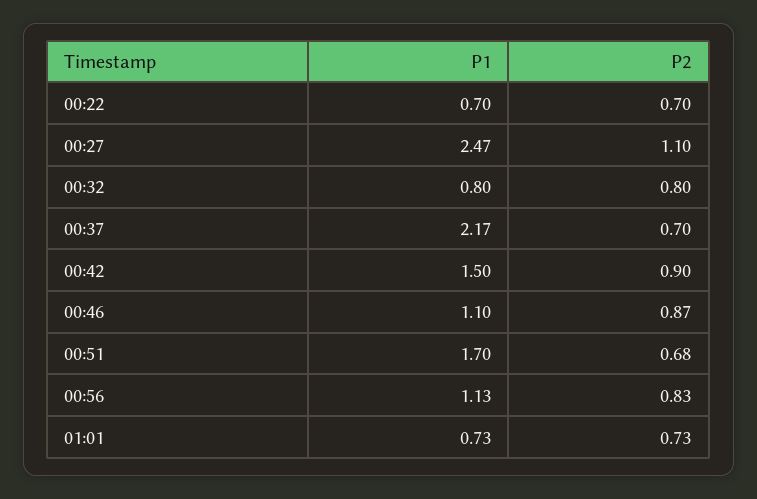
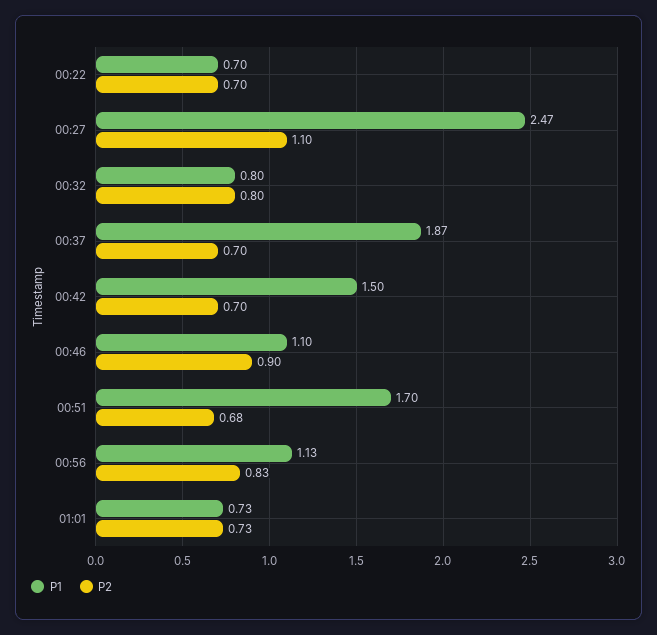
P1, 00:37: 2.17 -> 1.87
P2, 00:42: 0.9 -> 0.7
P2, 00:46: 0.87 -> 0.9

